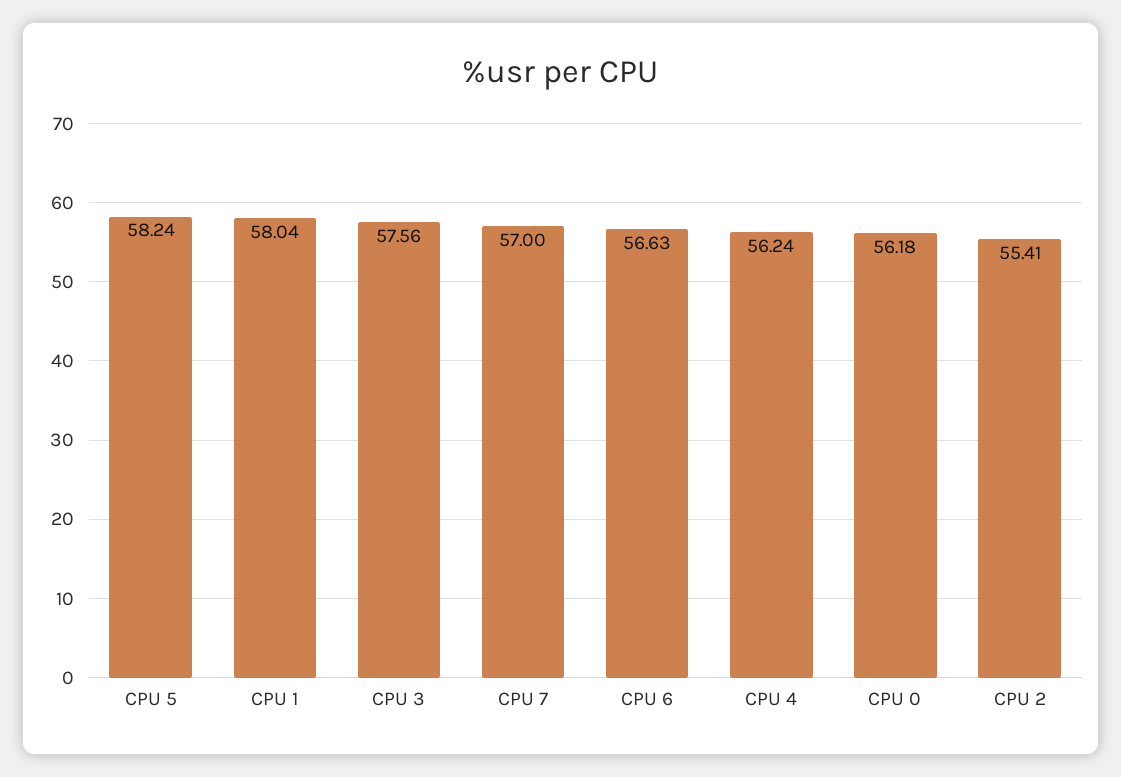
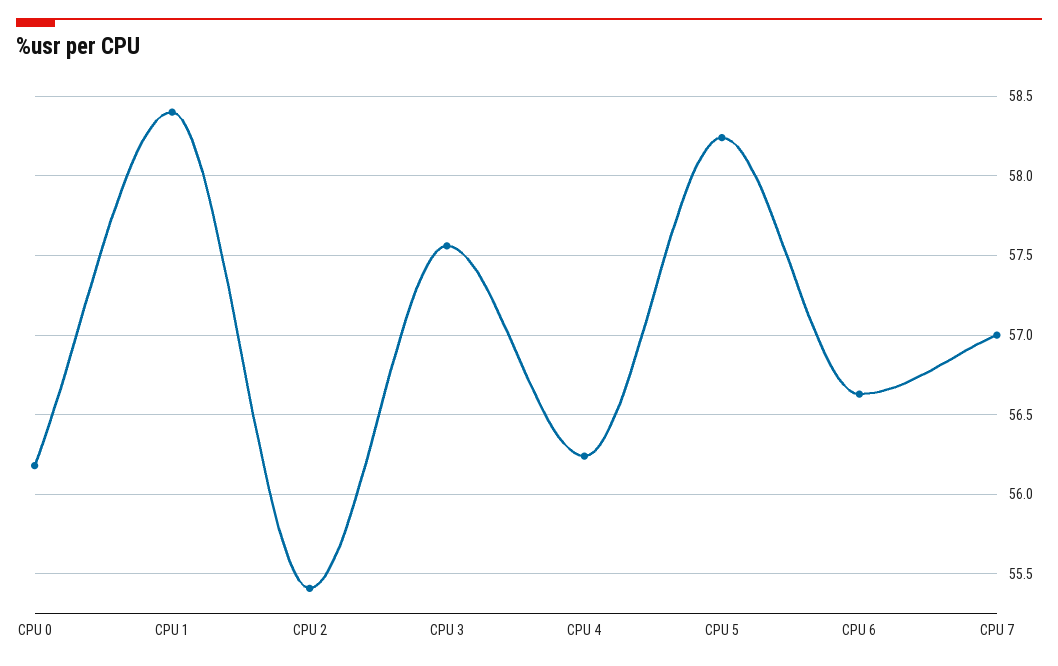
CPU 1: 58.04 -> 58.4

